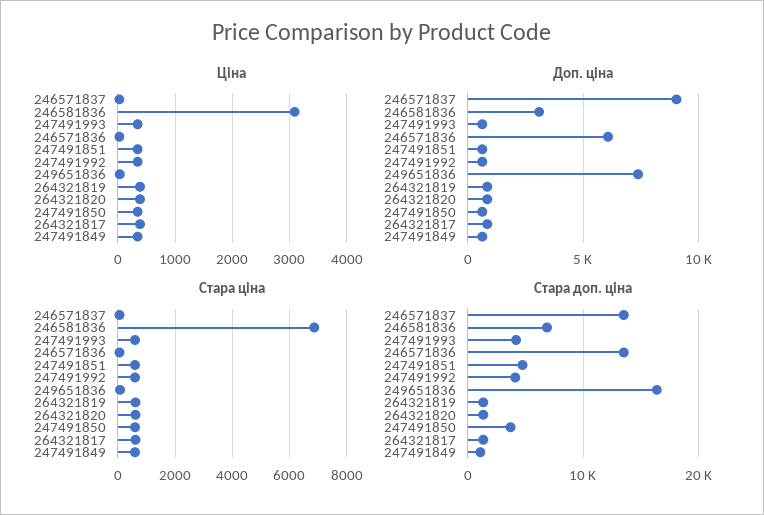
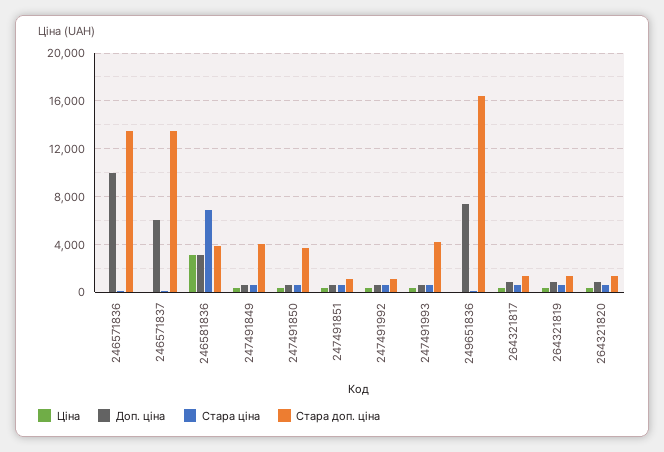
Доп. ціна, 246571837: 9000 -> 6000
Доп. ціна, 246571836: 6000 -> 10000
Стара доп. ціна, 246581836: 7000 -> 4000
Стара доп. ціна, 247491851: 5000 -> 1000
Стара доп. ціна, 247491992: 4000 -> 1000
Стара доп. ціна, 247491849: 1000 -> 4000

